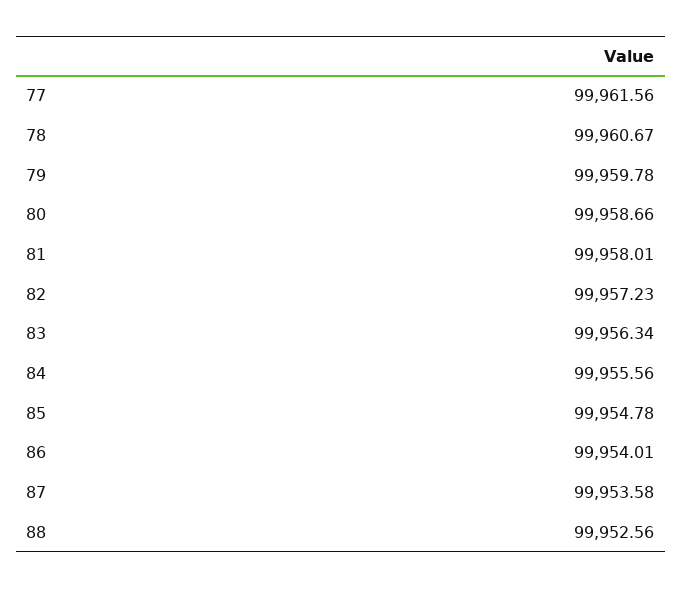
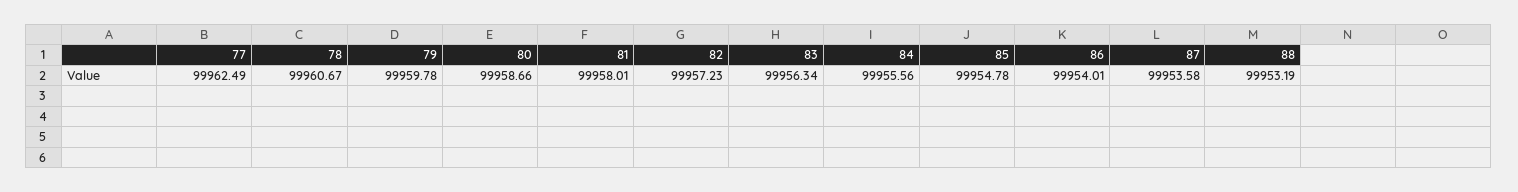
77: 99961.56 -> 99962.49
88: 99952.56 -> 99953.19

